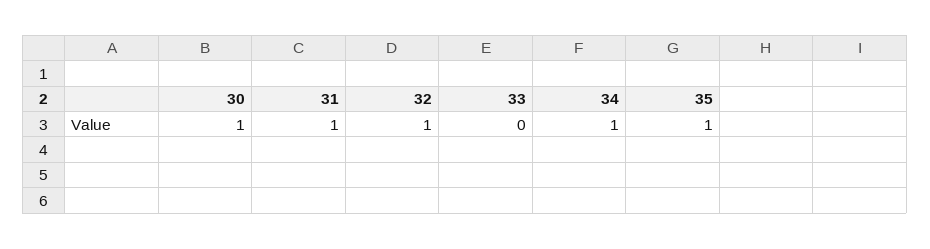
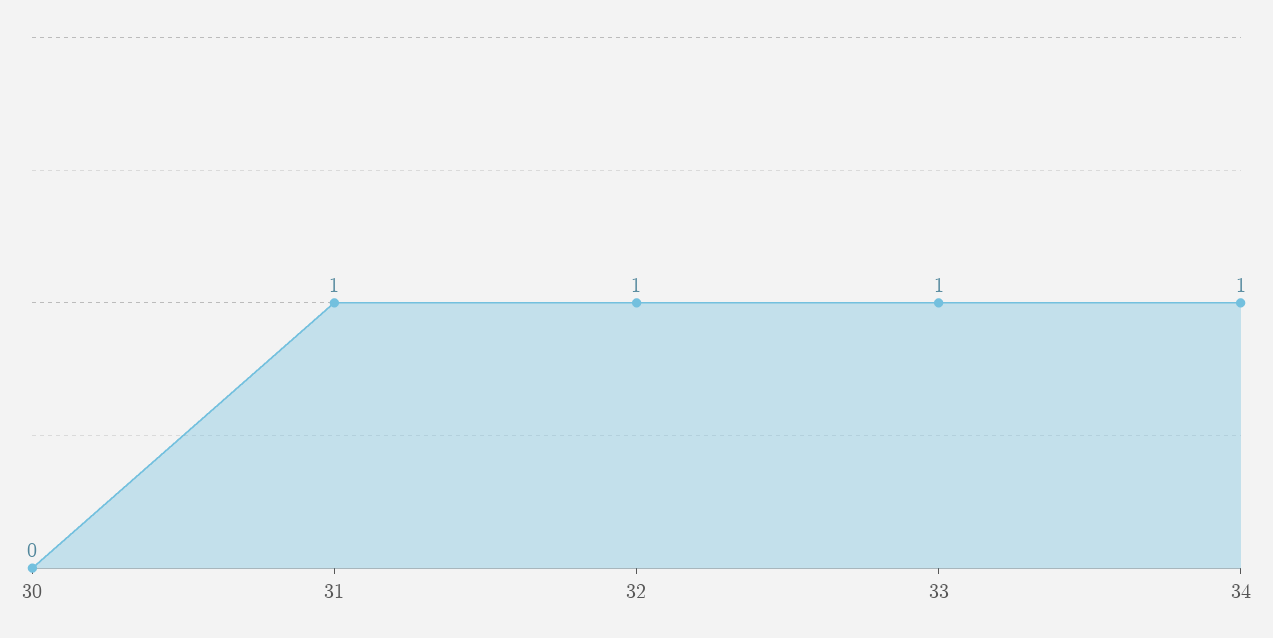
30: 1 -> 0
33: 0 -> 1
35: 1 -> none

